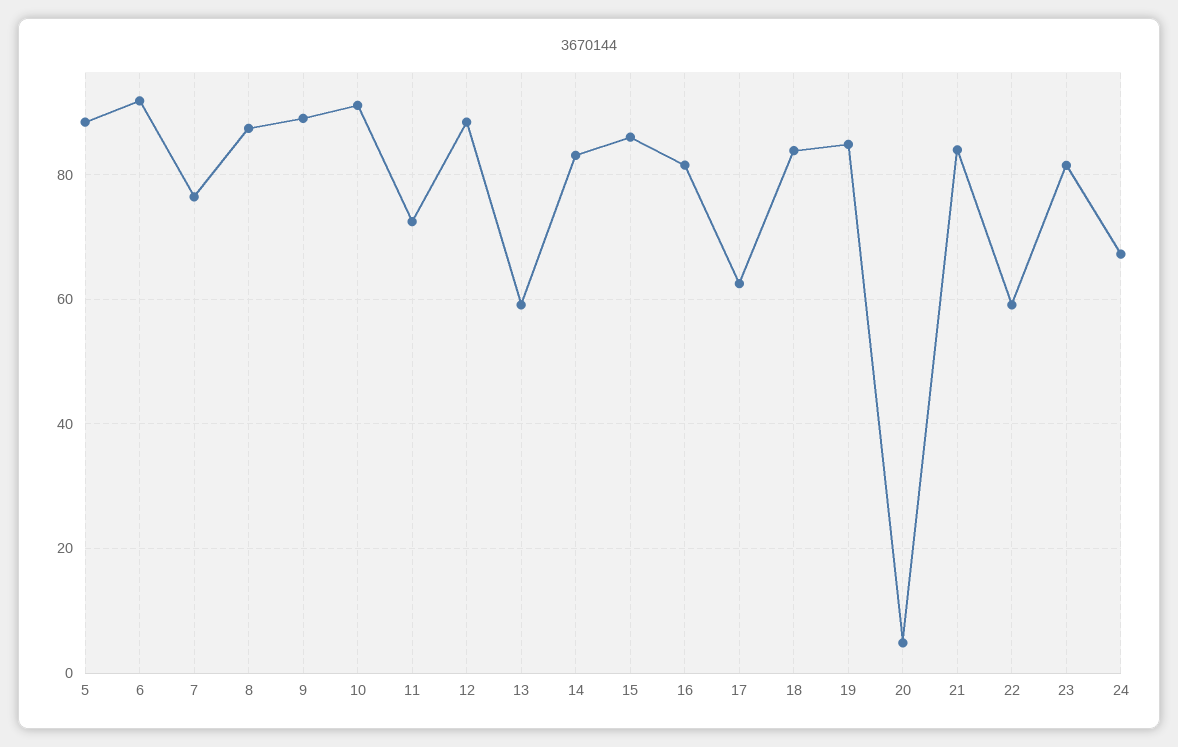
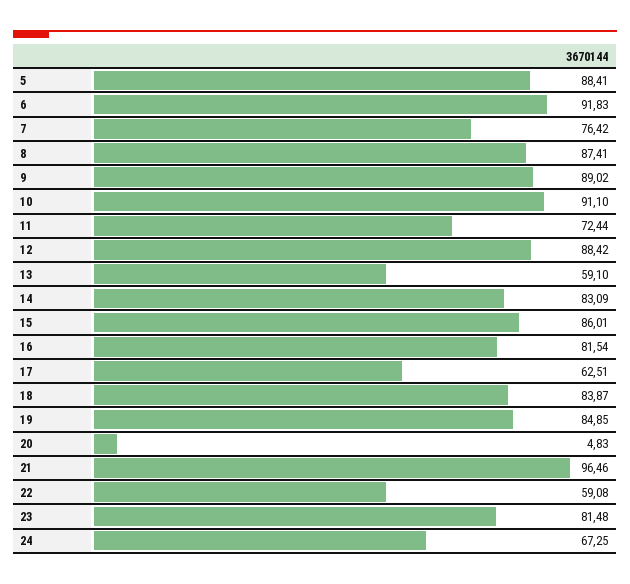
21: 84 -> 96.46

